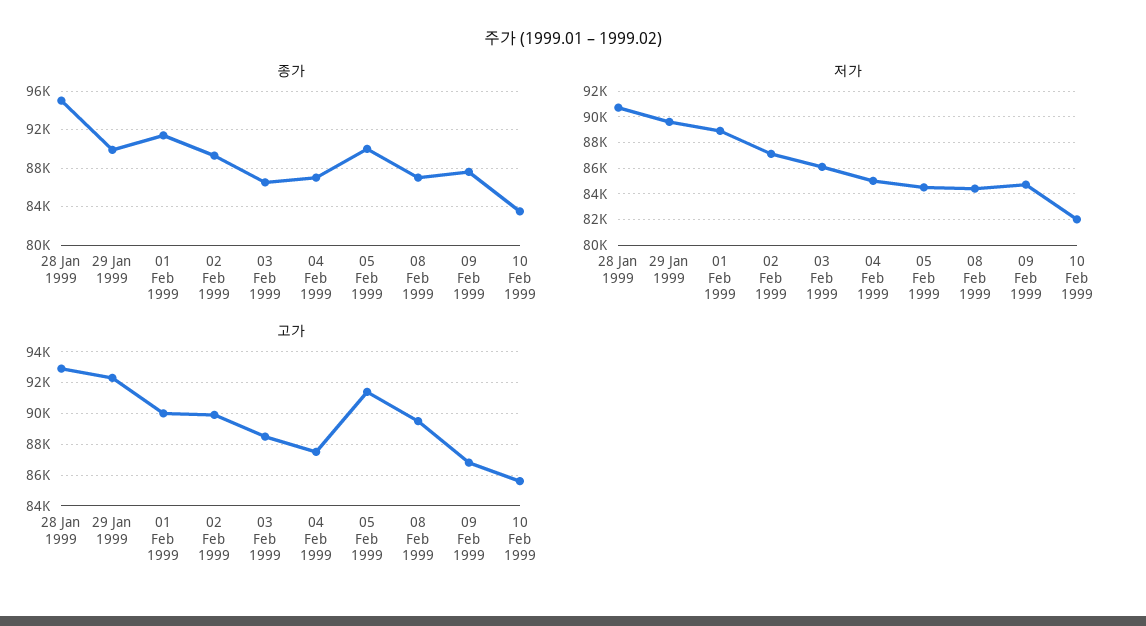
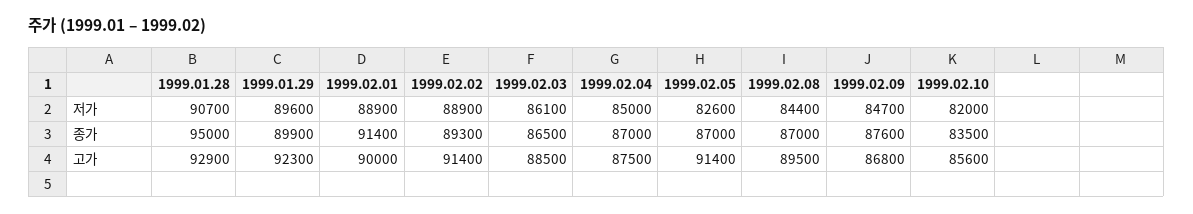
종가, 05 Feb 1999: 90000 -> 87000
저가, 02 Feb 1999: 87000 -> 88900
저가, 05 Feb 1999: 84500 -> 82600
고가, 02 Feb 1999: 90000 -> 91400

